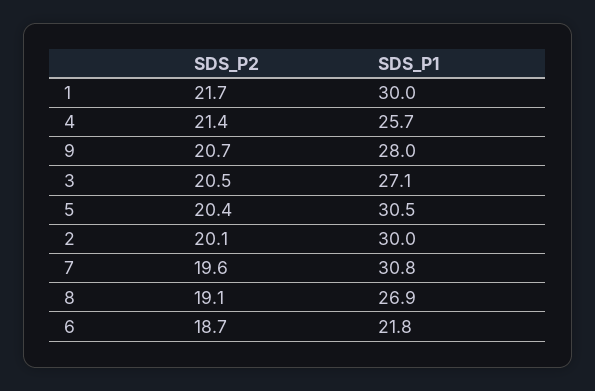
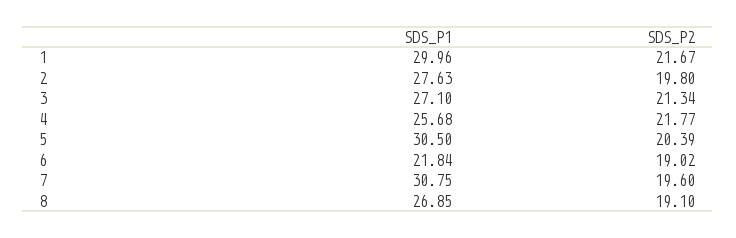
SDS_P2, 4: 21.4 -> 21.77
SDS_P2, 9: 20.7 -> none
SDS_P1, 9: 28 -> none
SDS_P2, 3: 20.5 -> 21.34
SDS_P2, 2: 20.1 -> 19.8
SDS_P1, 2: 30 -> 27.63
SDS_P2, 6: 18.7 -> 19.02

